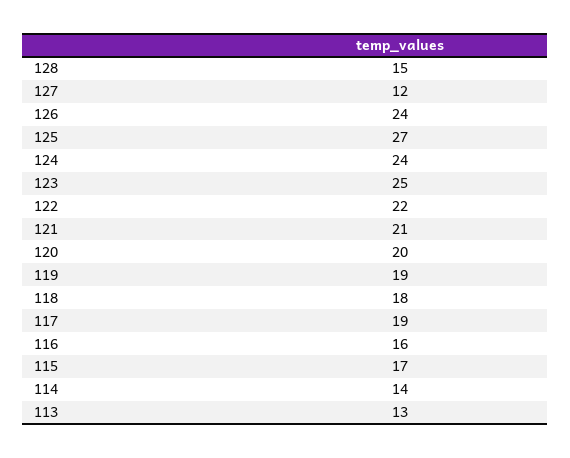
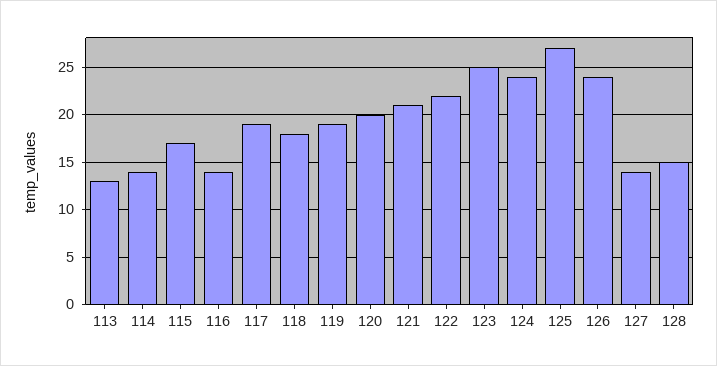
127: 12 -> 14
116: 16 -> 14

